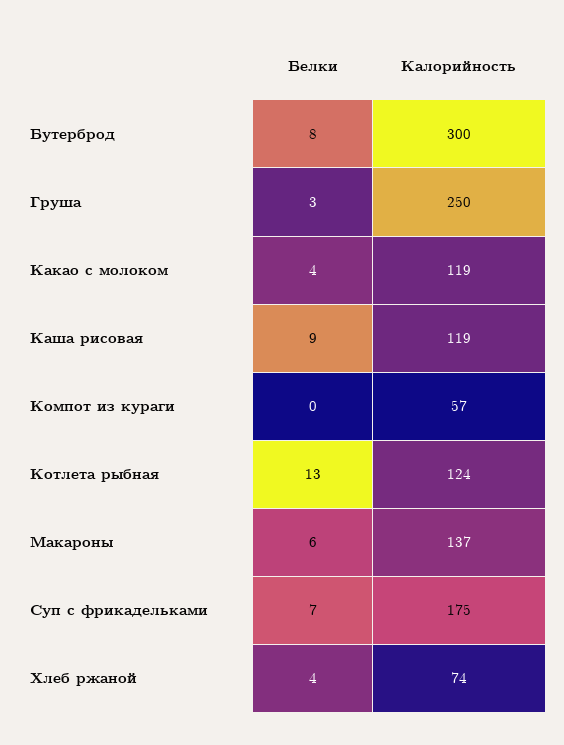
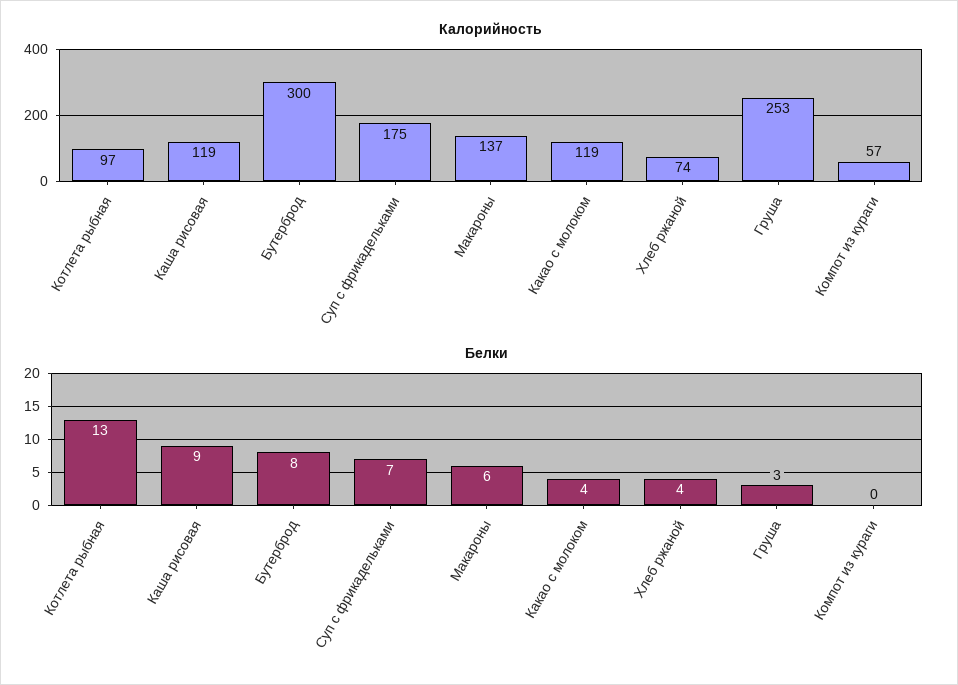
Калорийность, Груша: 250 -> 253
Калорийность, Котлета рыбная: 124 -> 97

